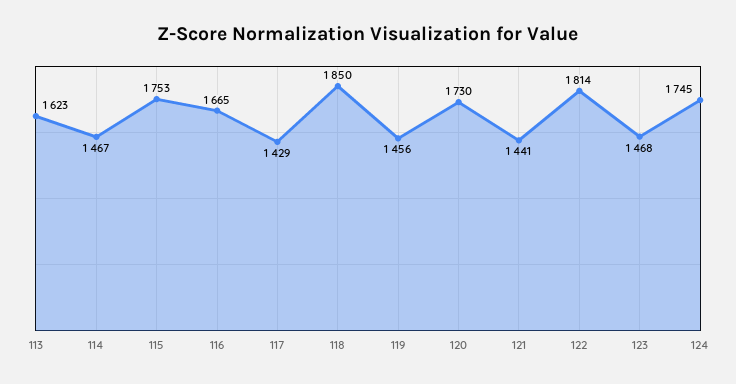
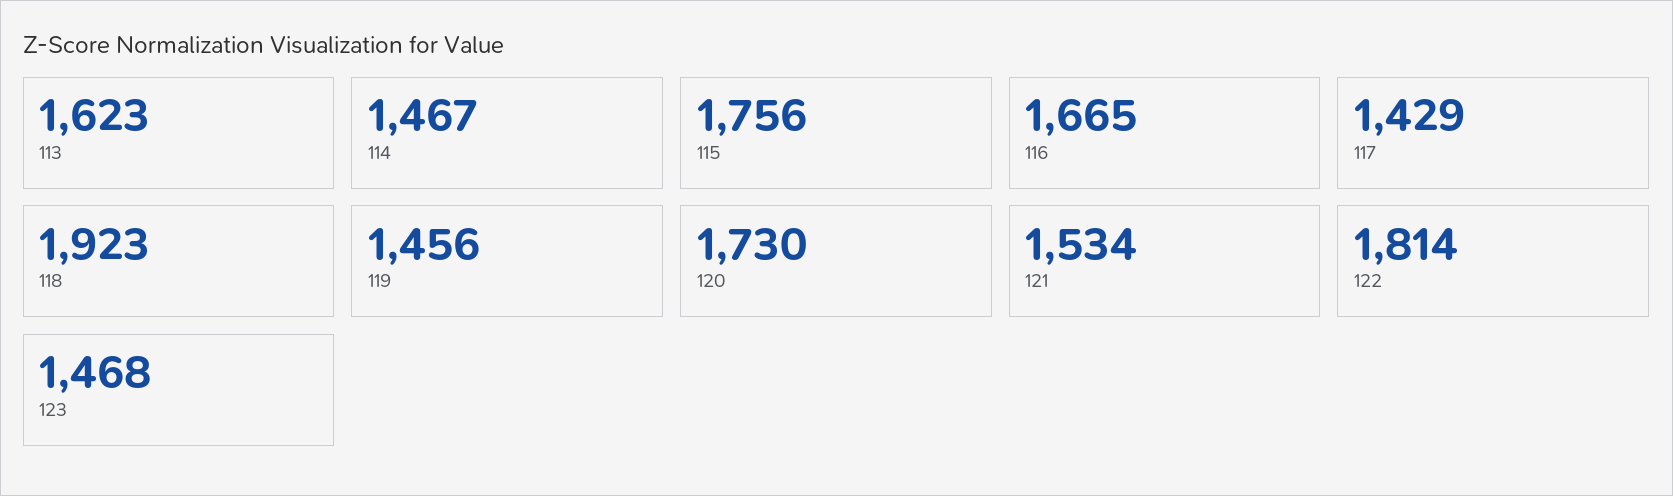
115: 1753 -> 1756
118: 1850 -> 1923
121: 1441 -> 1534
124: 1745 -> none

